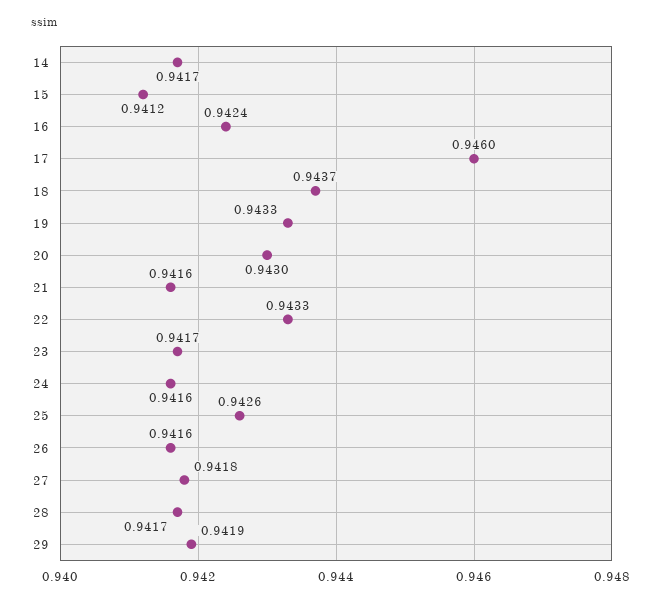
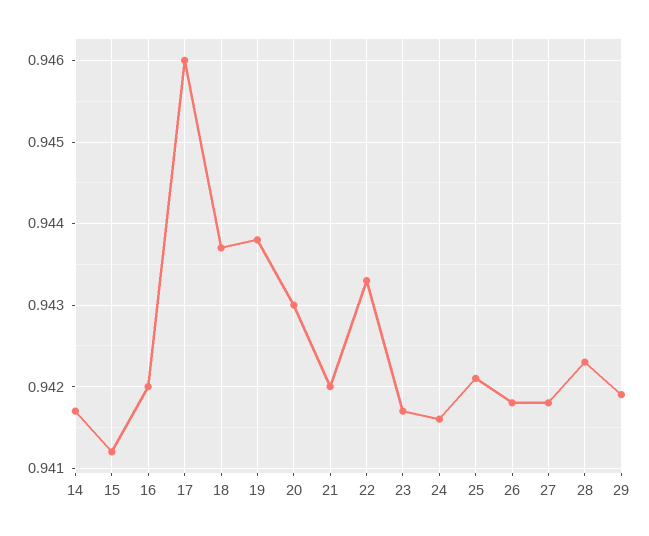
16: 0.9424 -> 0.942
19: 0.9433 -> 0.9438
21: 0.9416 -> 0.942
25: 0.9426 -> 0.9421
26: 0.9416 -> 0.9418
28: 0.9417 -> 0.9423

